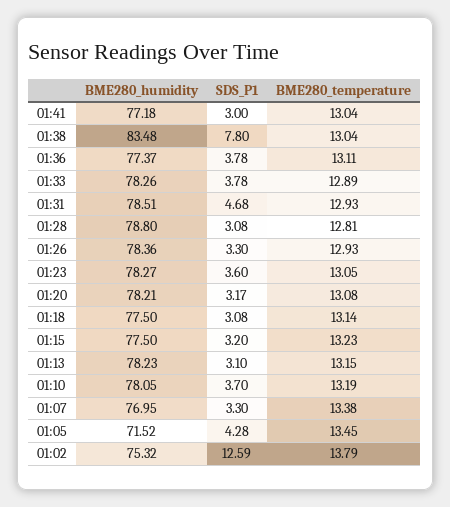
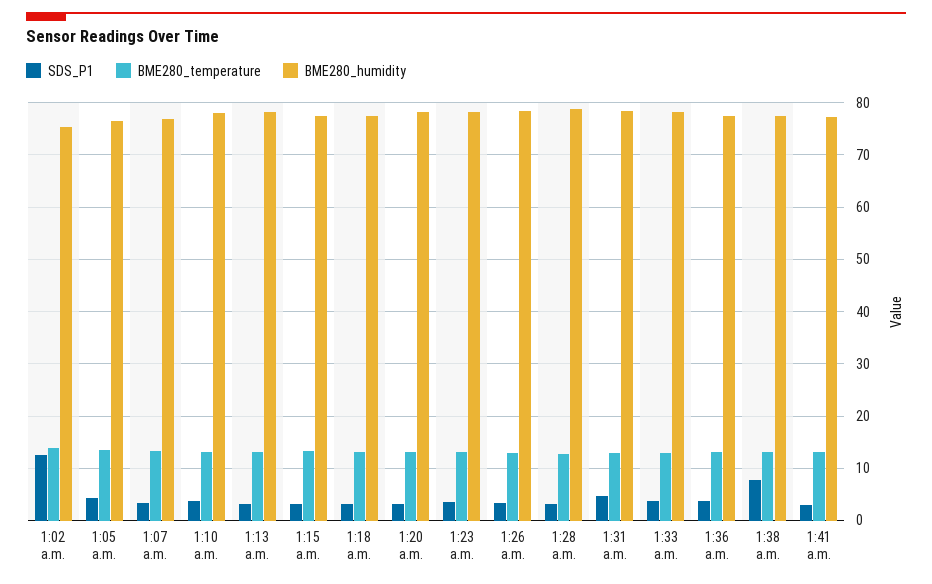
BME280_humidity, 01:38: 83.48 -> 78
BME280_humidity, 01:05: 71.52 -> 76

